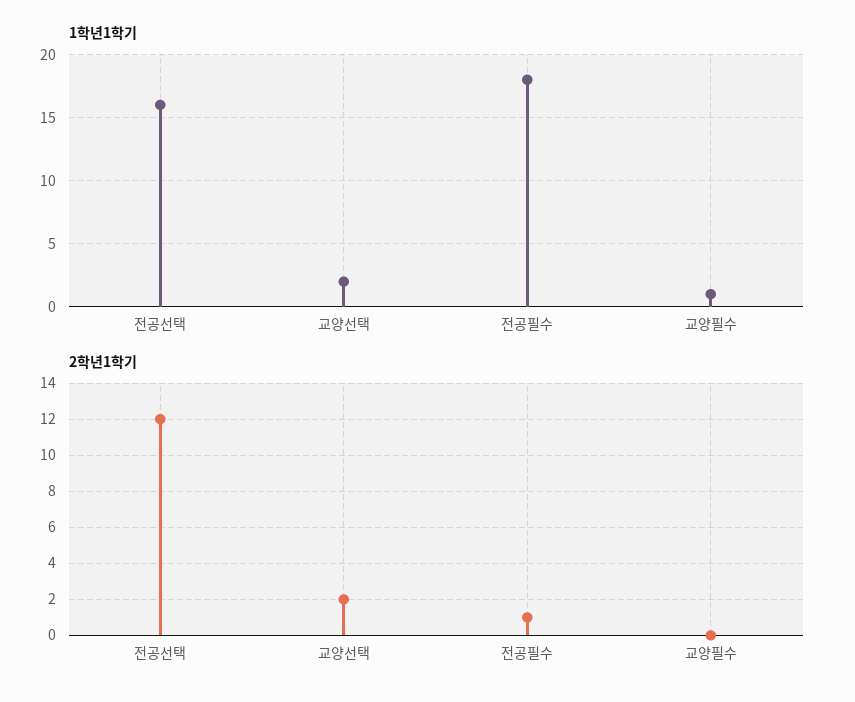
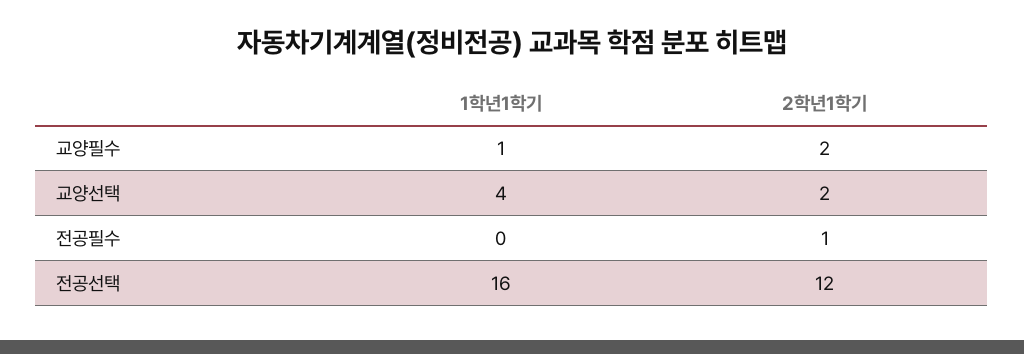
1학년1학기, 교양선택: 2 -> 4
1학년1학기, 전공필수: 18 -> 0
2학년1학기, 교양필수: 0 -> 2

